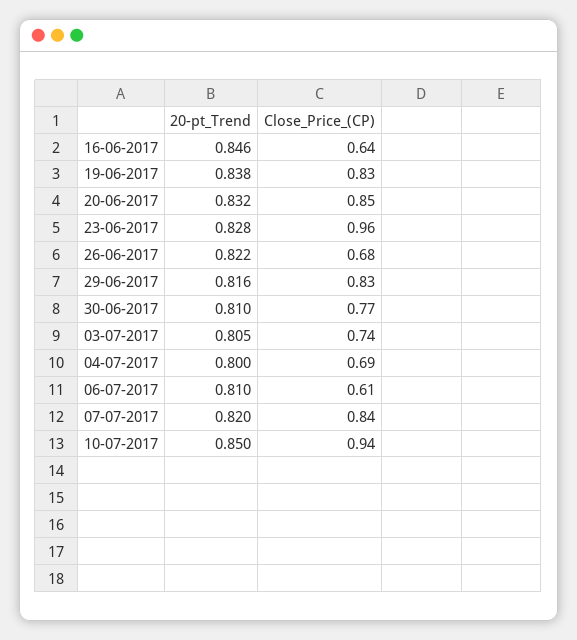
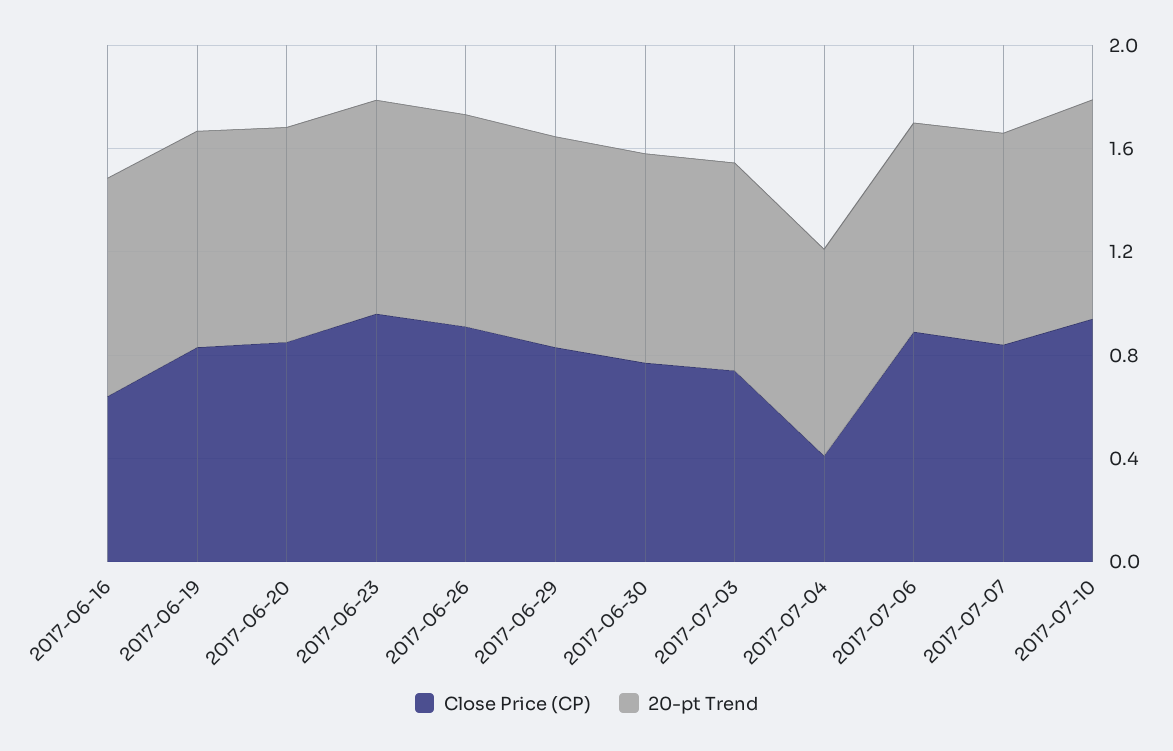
Close_Price_(CP), 26-06-2017: 0.68 -> 0.9
Close_Price_(CP), 04-07-2017: 0.69 -> 0.4
Close_Price_(CP), 06-07-2017: 0.61 -> 0.9

